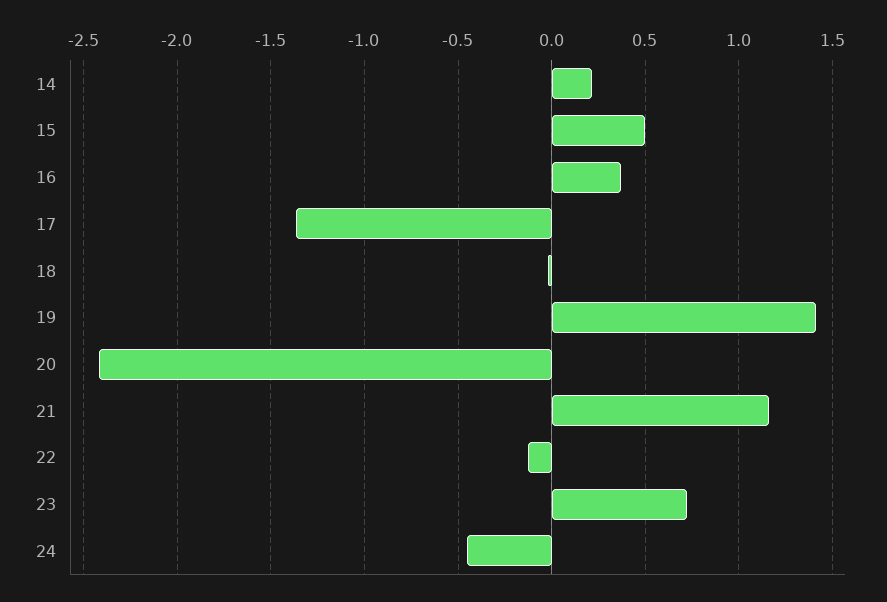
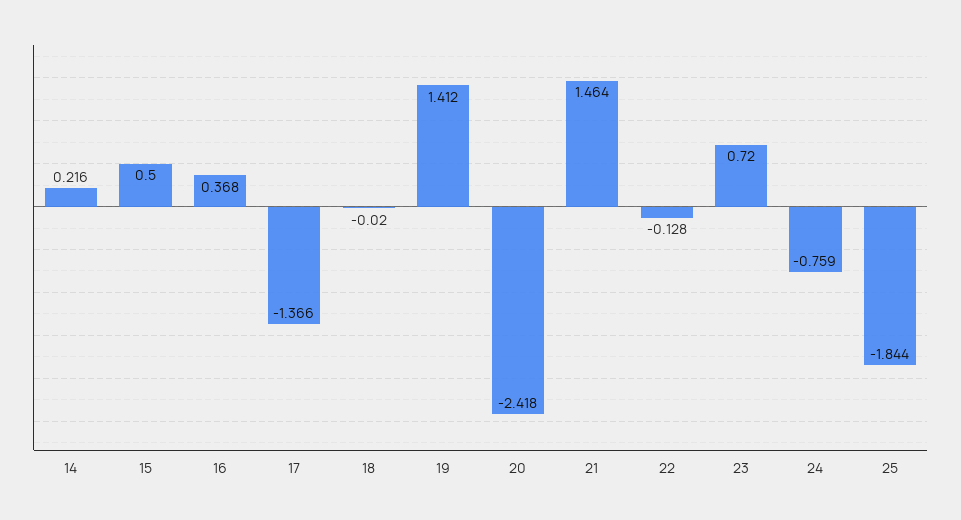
21: 1.15 -> 1.464
24: -0.45 -> -0.759
25: none -> -1.844

